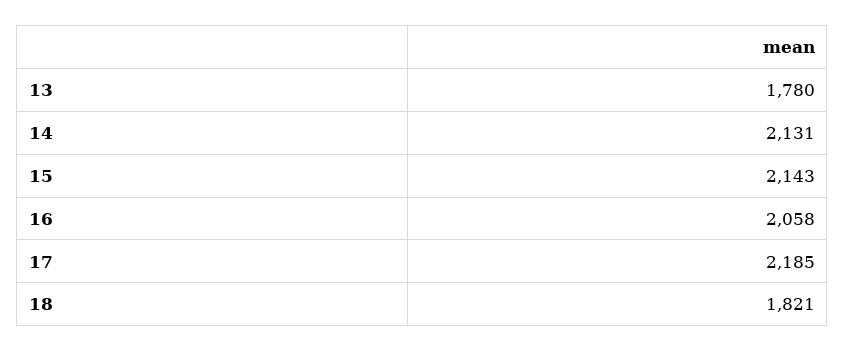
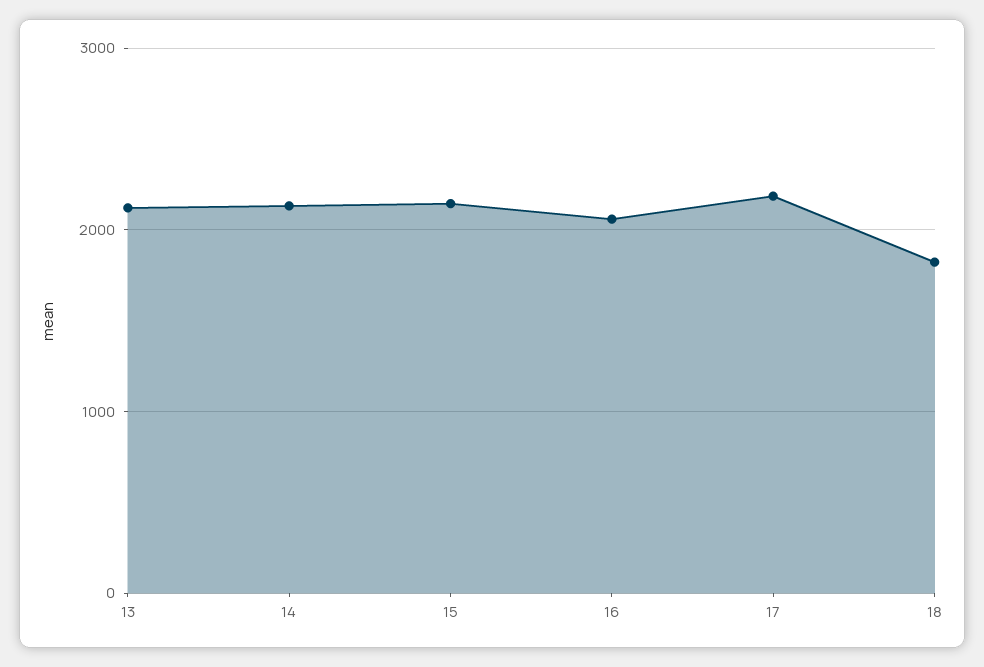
13: 1780 -> 2100

